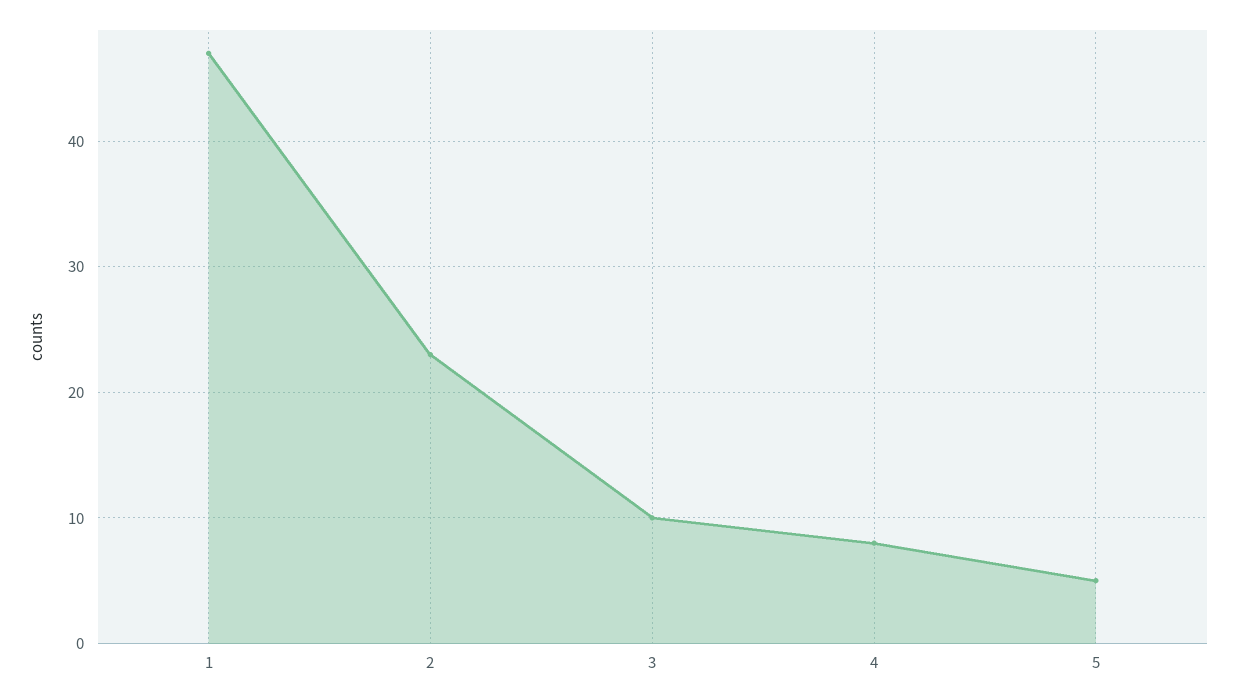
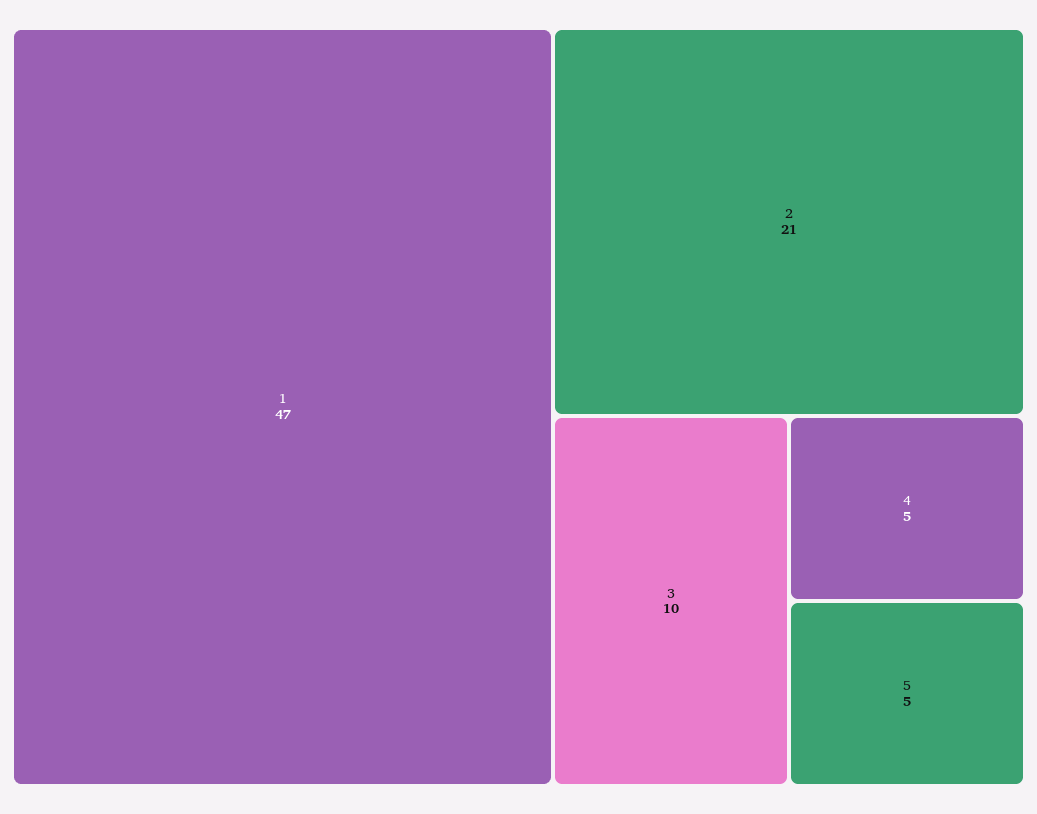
2: 23 -> 21
4: 8 -> 5

